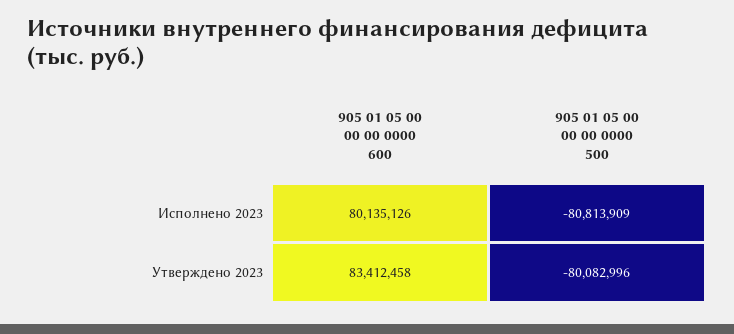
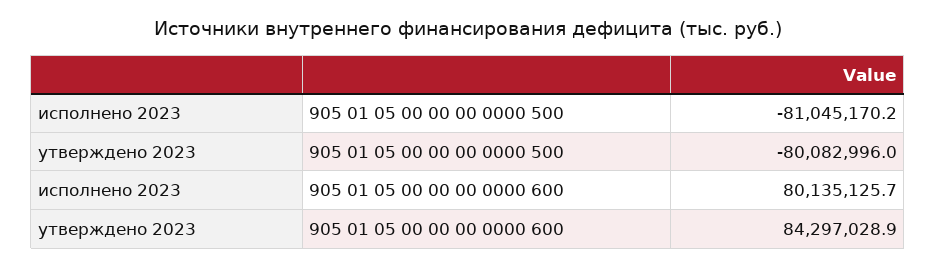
905 01 05 00 00 00 0000 500, Исполнено 2023: -80813909 -> -81045170.2
905 01 05 00 00 00 0000 600, Утверждено 2023: 83412458 -> 84297028.9

